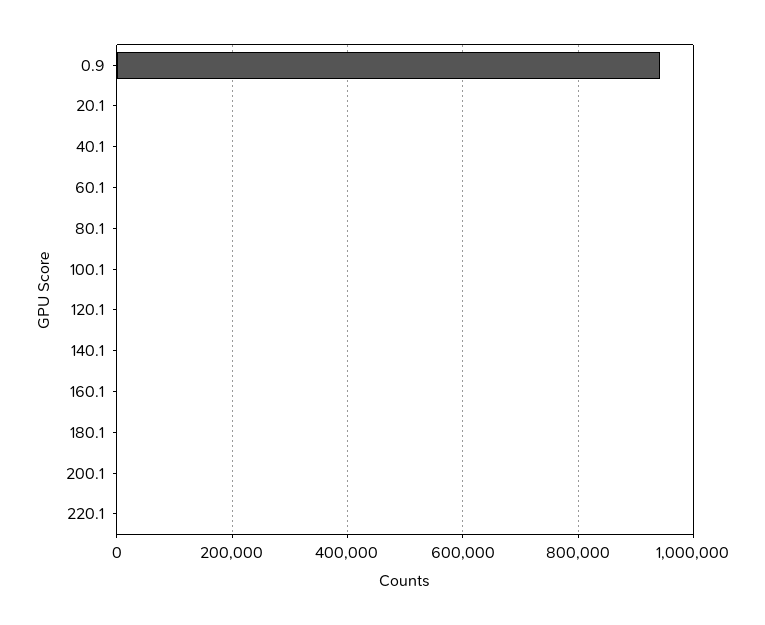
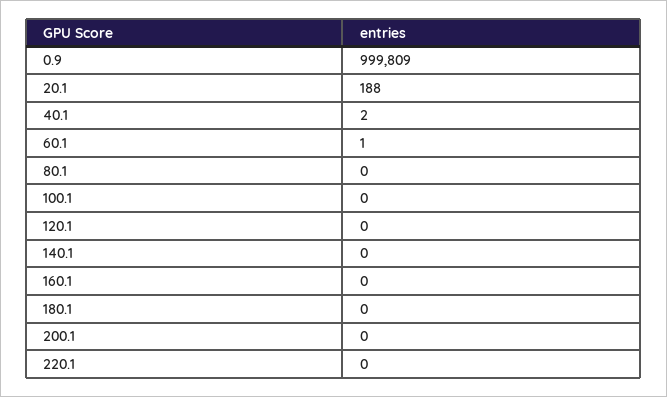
0.9: 940000 -> 999809

